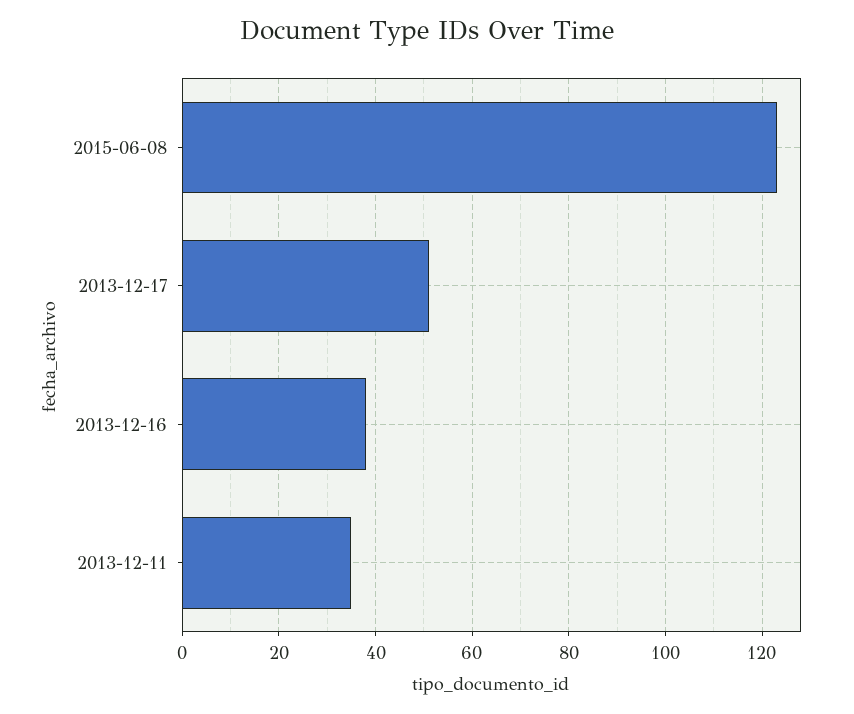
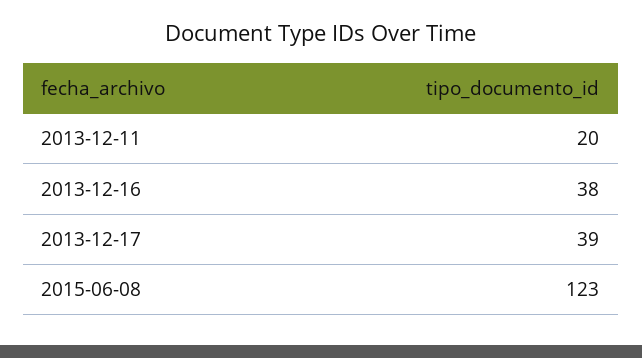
2013-12-17: 50 -> 39
2013-12-11: 35 -> 20

